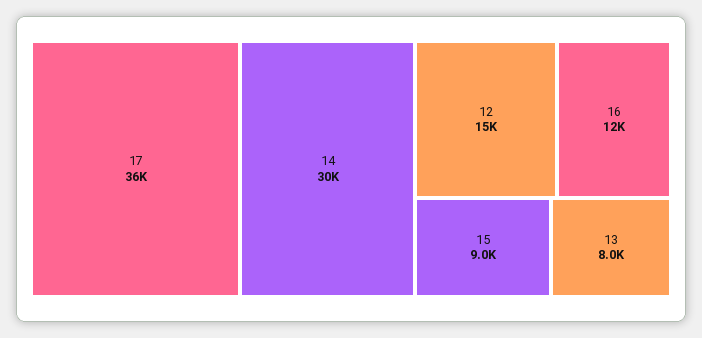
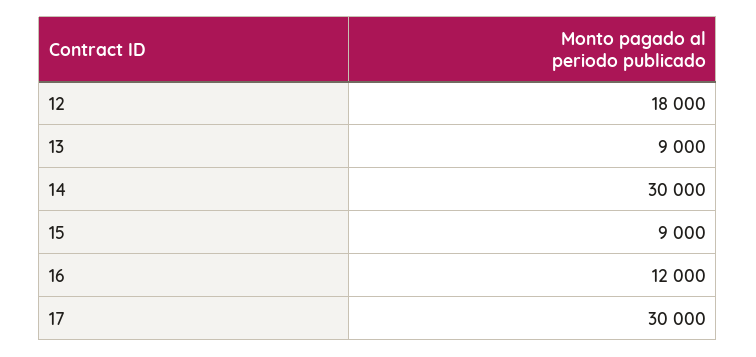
17: 36000 -> 30000
12: 15000 -> 18000
13: 8000 -> 9000

